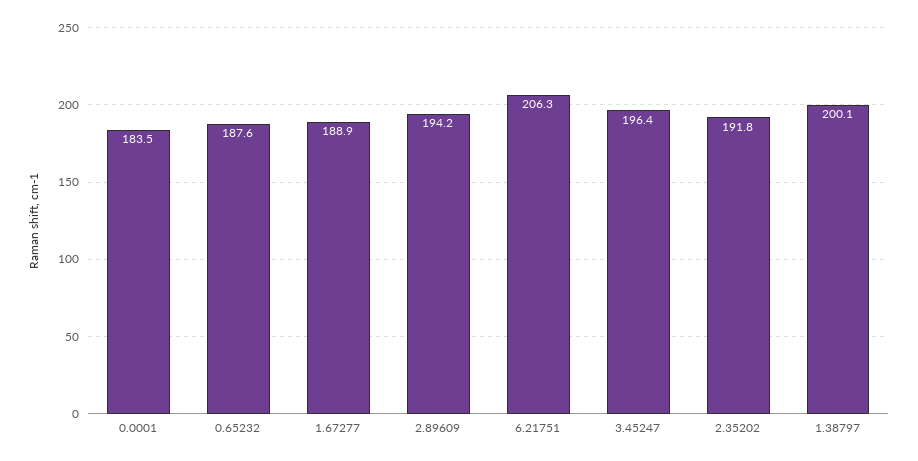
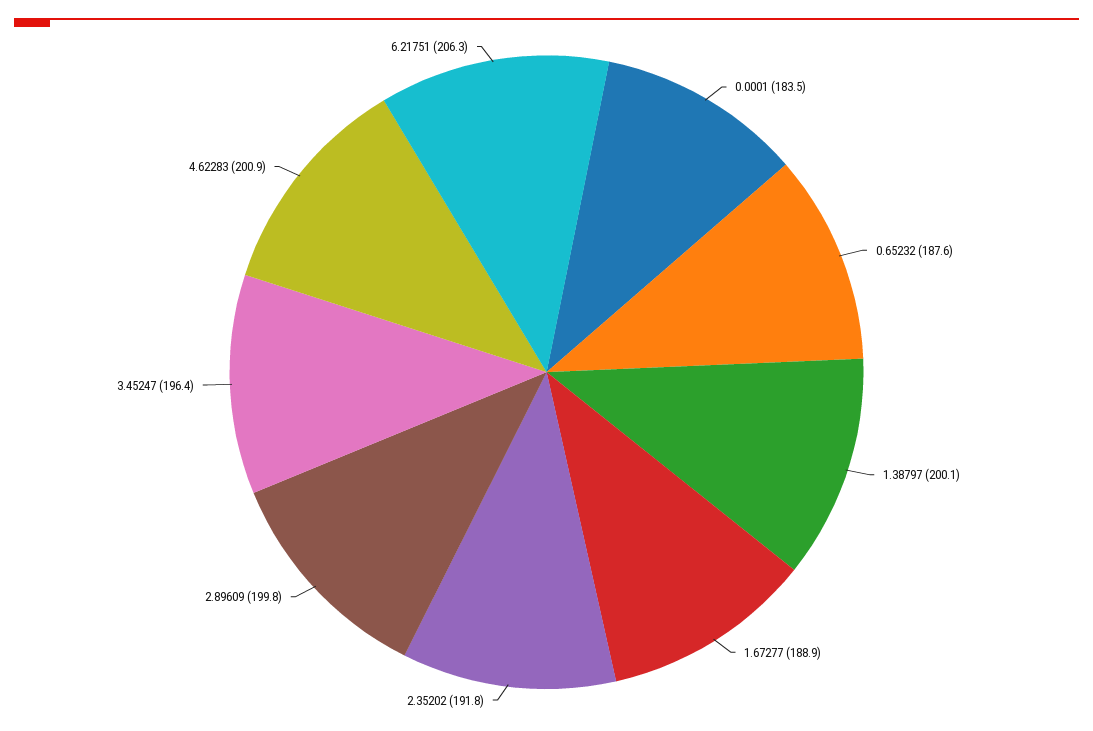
2.89609: 194.2 -> 199.8
4.62283: none -> 200.9

